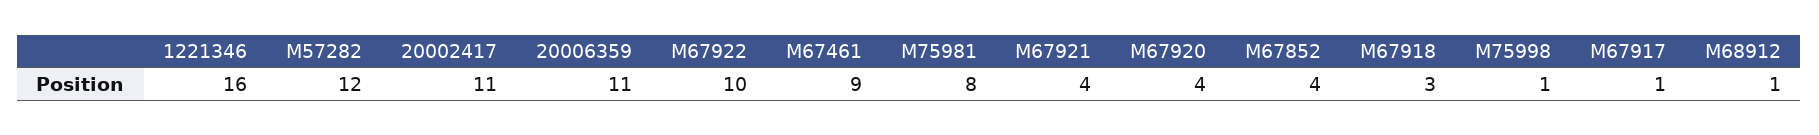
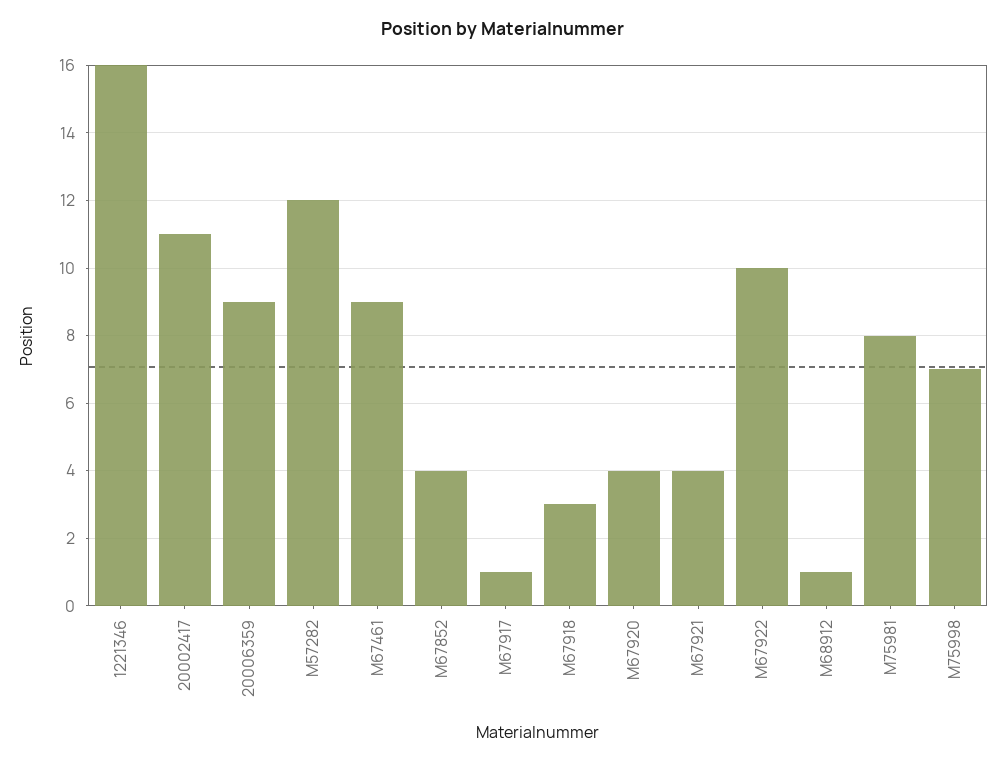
20006359: 11 -> 9
M75998: 1 -> 7

